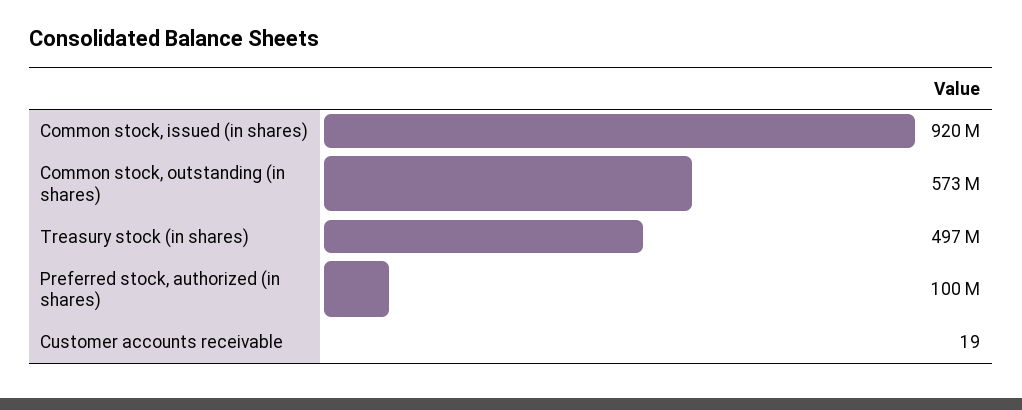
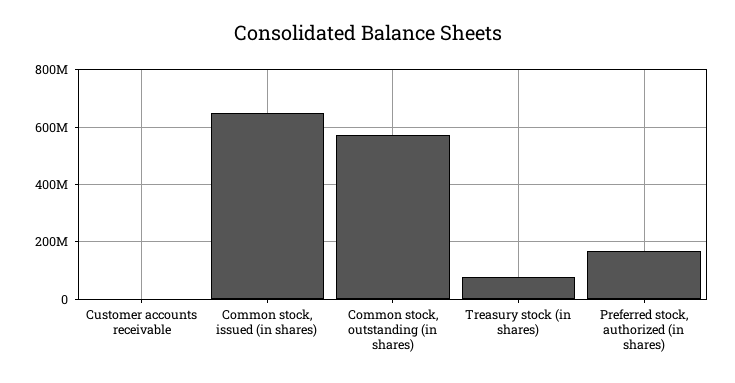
Common stock, issued (in shares): 920000000 -> 650000000
Treasury stock (in shares): 497000000 -> 75000000
Preferred stock, authorized (in shares): 100000000 -> 175000000

